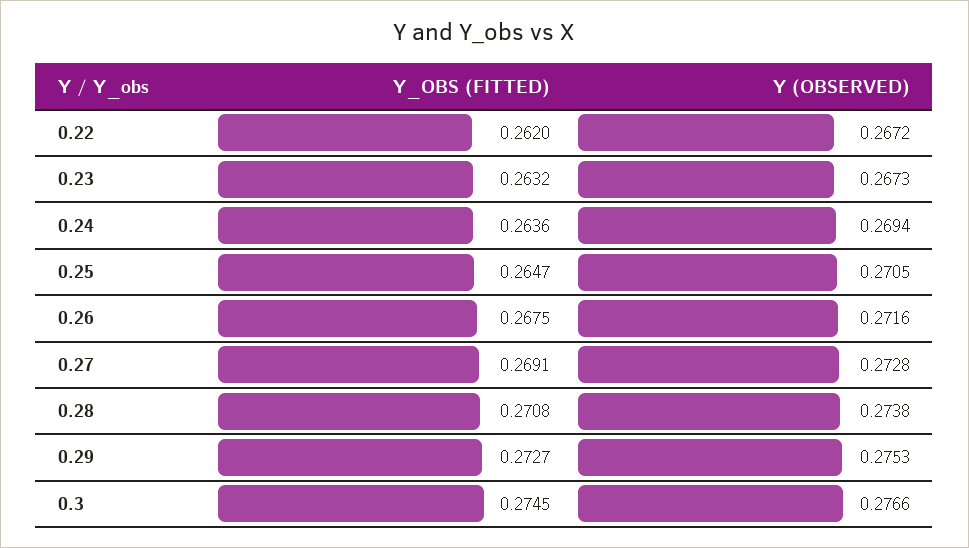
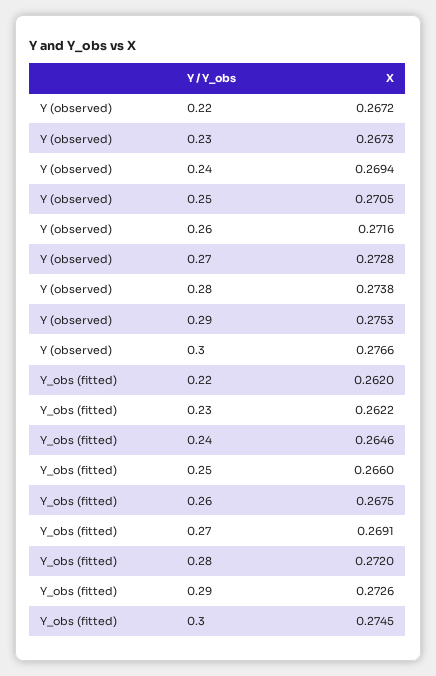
Y_OBS (FITTED), 0.23: 0.2632 -> 0.2622
Y_OBS (FITTED), 0.24: 0.2636 -> 0.2646
Y_OBS (FITTED), 0.25: 0.2647 -> 0.266
Y_OBS (FITTED), 0.28: 0.2708 -> 0.272
Y_OBS (FITTED), 0.29: 0.2727 -> 0.2726

